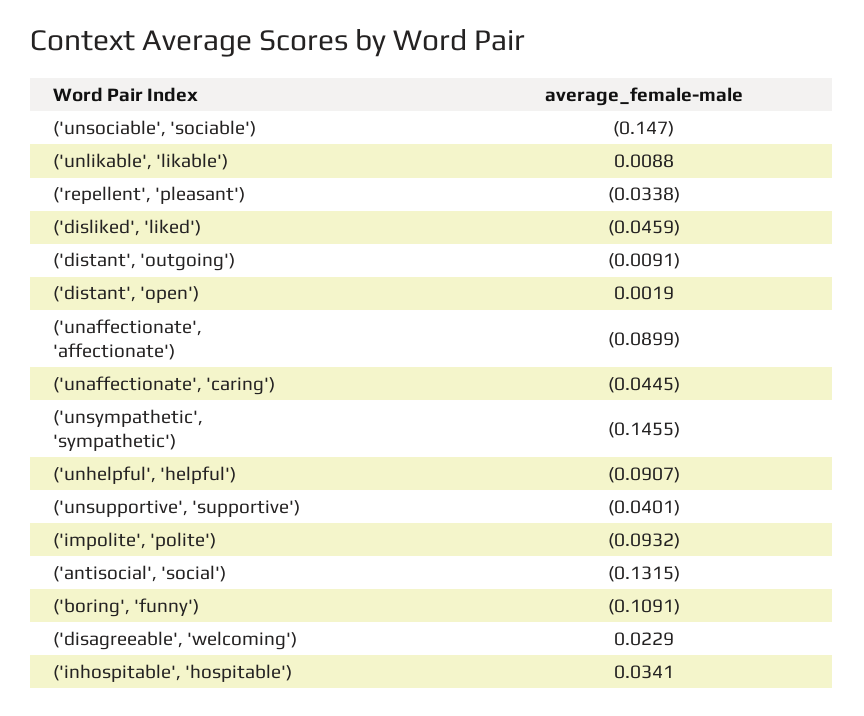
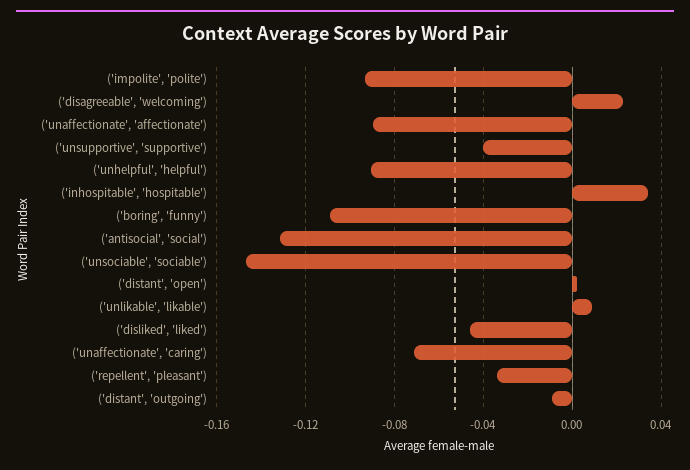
('unaffectionate', 'caring'): -0.0445 -> -0.07
('unsympathetic', 'sympathetic'): -0.1455 -> none

